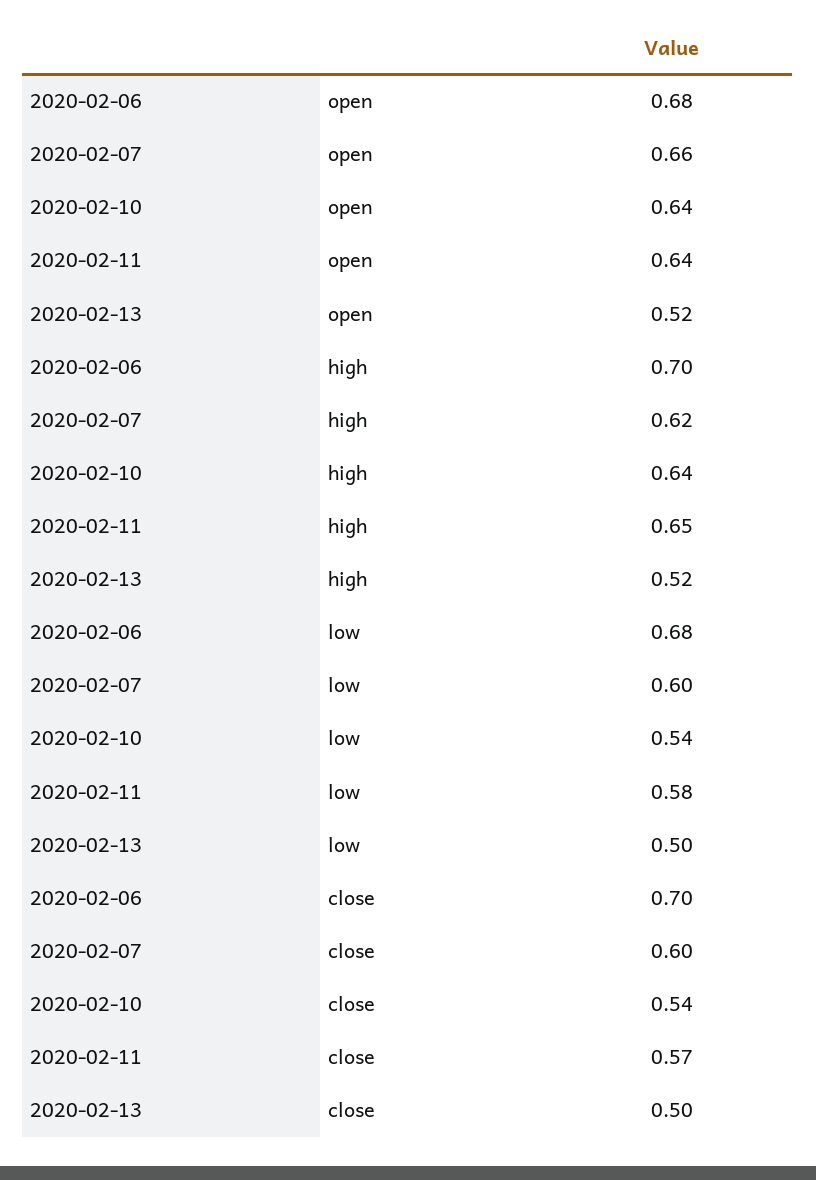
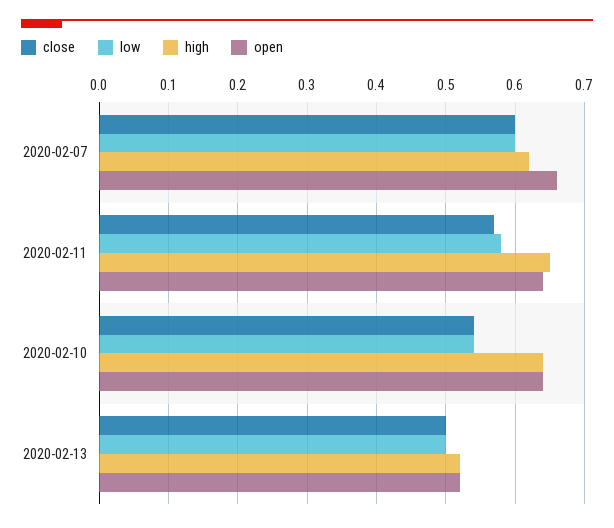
open, 2020-02-06: 0.68 -> none
high, 2020-02-06: 0.7 -> none
low, 2020-02-06: 0.68 -> none
close, 2020-02-06: 0.7 -> none

